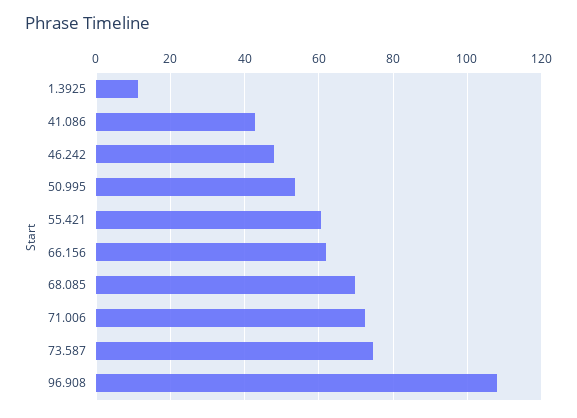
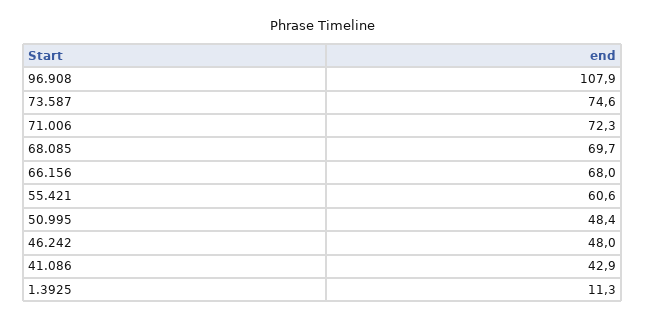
50.995: 54 -> 48.4
66.156: 62 -> 68

